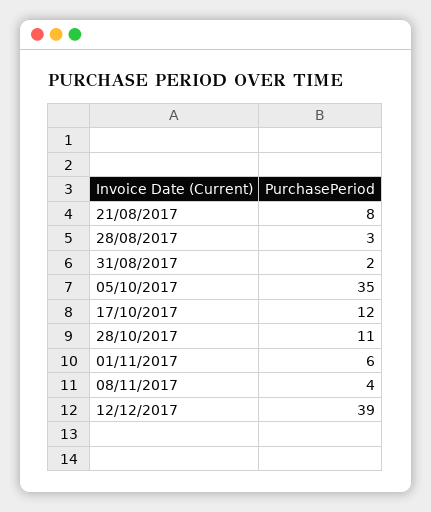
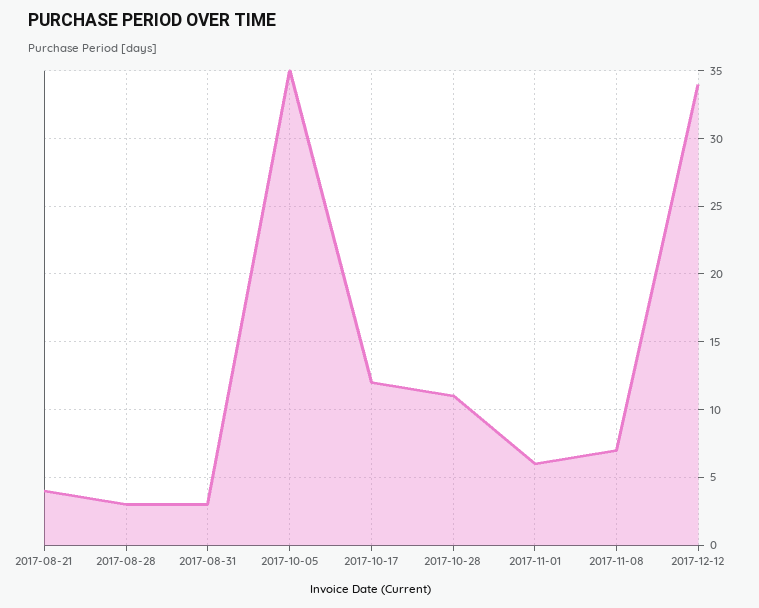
21/08/2017: 8 -> 4
31/08/2017: 2 -> 3
08/11/2017: 4 -> 7
12/12/2017: 39 -> 34

